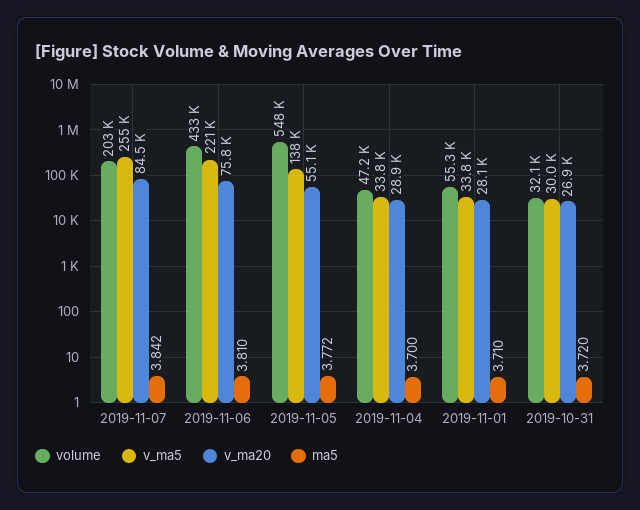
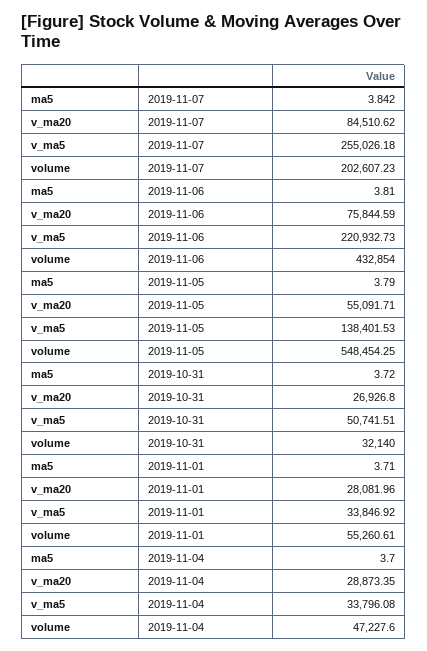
ma5, 2019-11-05: 3.772 -> 3.79
v_ma5, 2019-10-31: 30000 -> 50741.51

